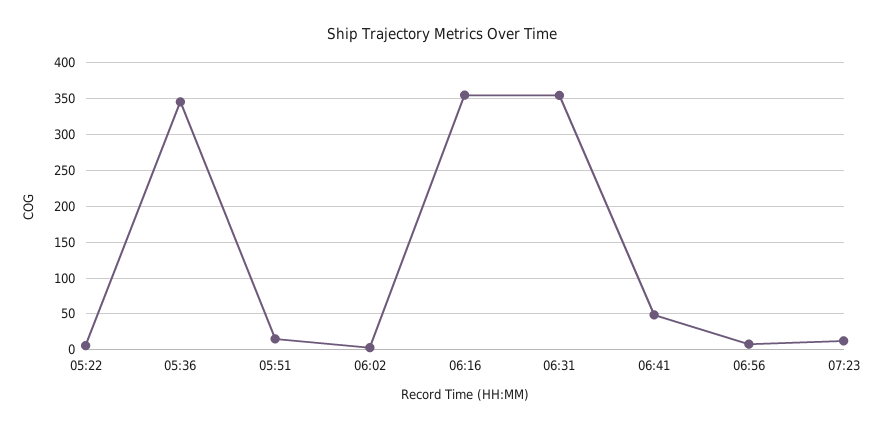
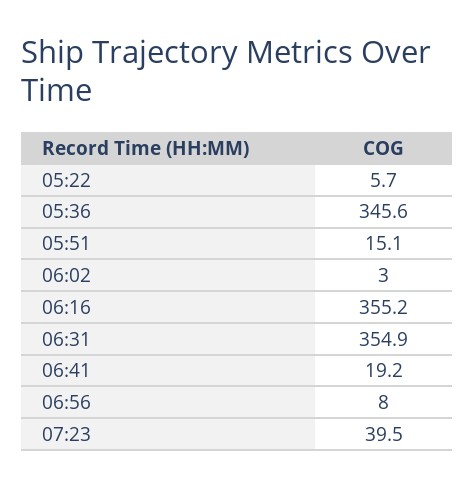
06:41: 50 -> 19.2
07:23: 10 -> 39.5

